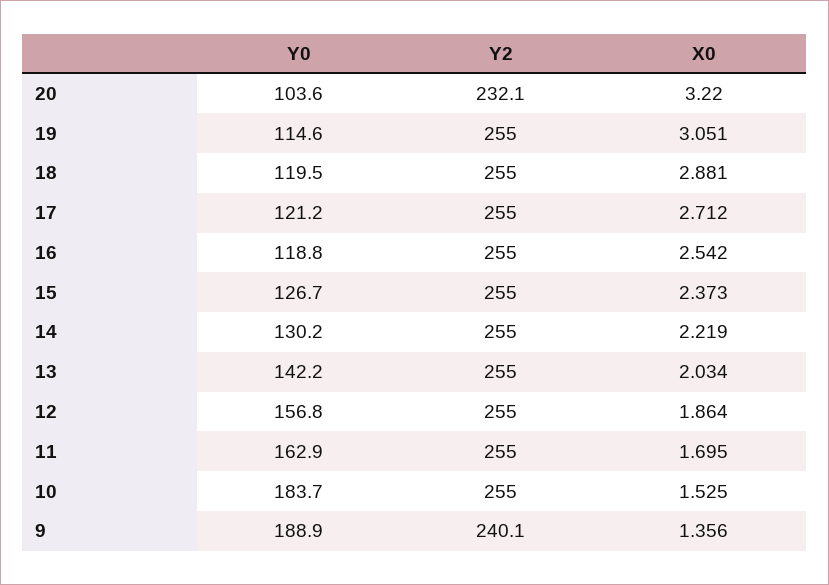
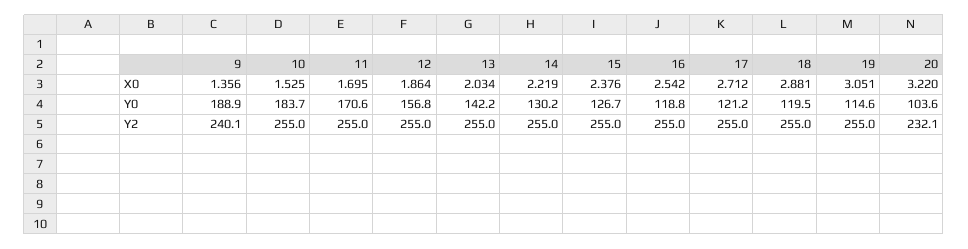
X0, 15: 2.373 -> 2.376
Y0, 11: 162.9 -> 170.6

